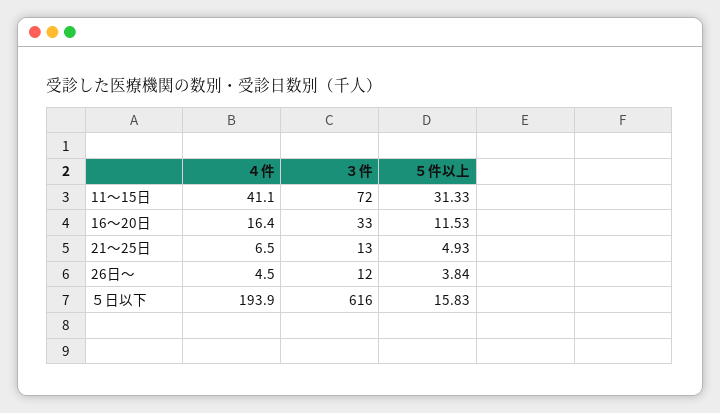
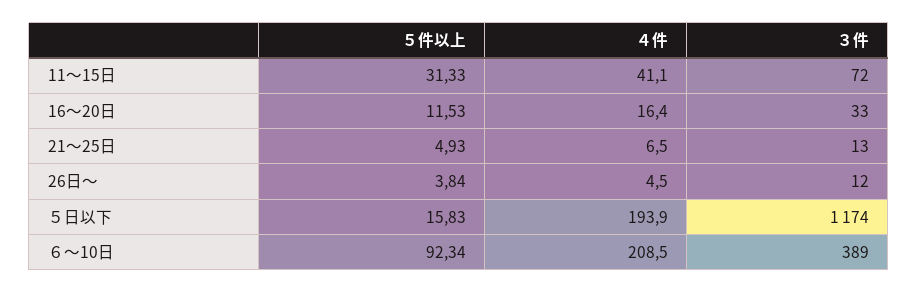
３件, ５日以下: 616 -> 1174
５件以上, ６～10日: none -> 92.34
４件, ６～10日: none -> 208.5
３件, ６～10日: none -> 389

